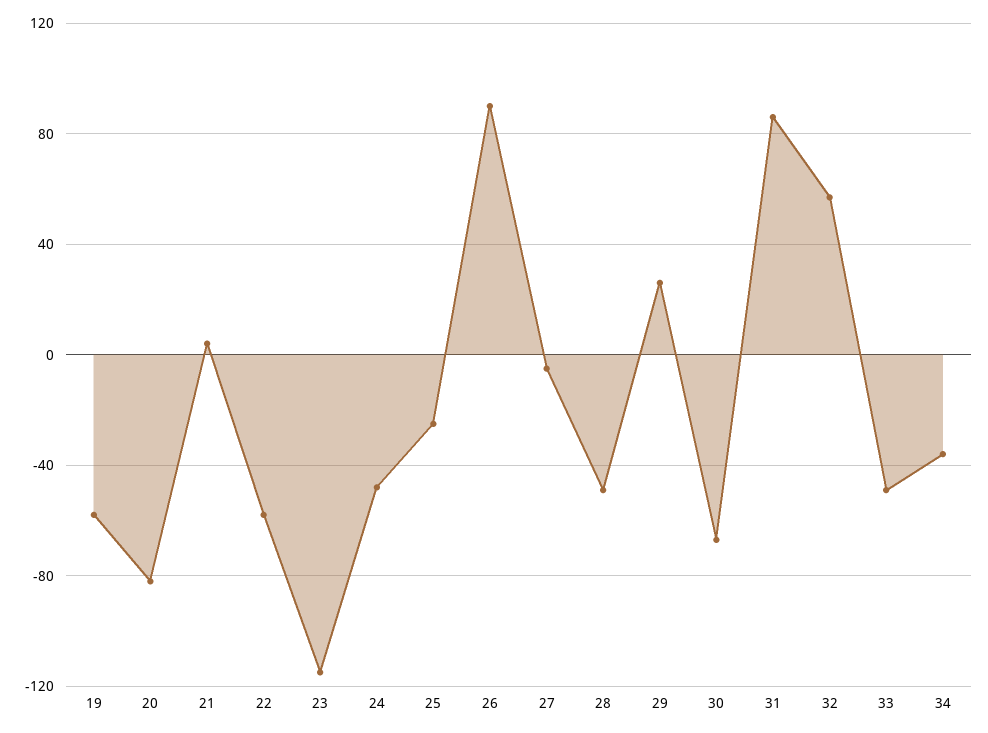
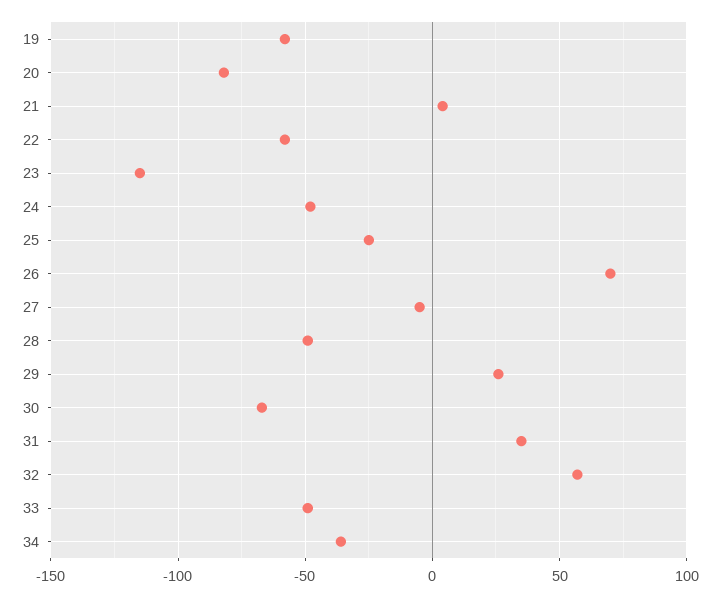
26: 90 -> 70
31: 85 -> 35

